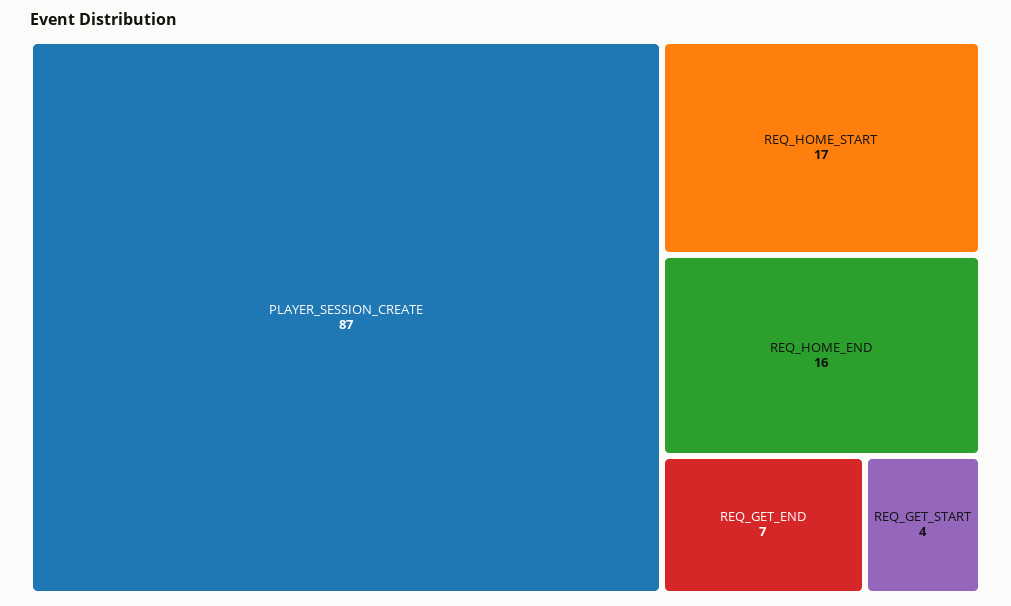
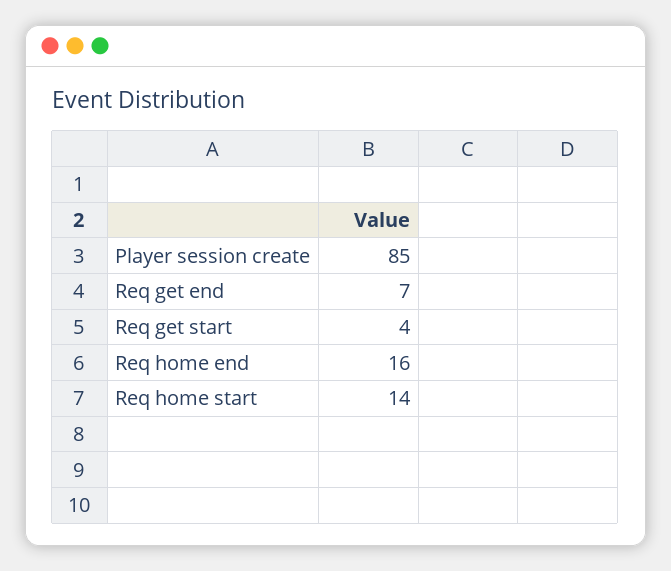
PLAYER_SESSION_CREATE: 87 -> 85
REQ_HOME_START: 17 -> 14

